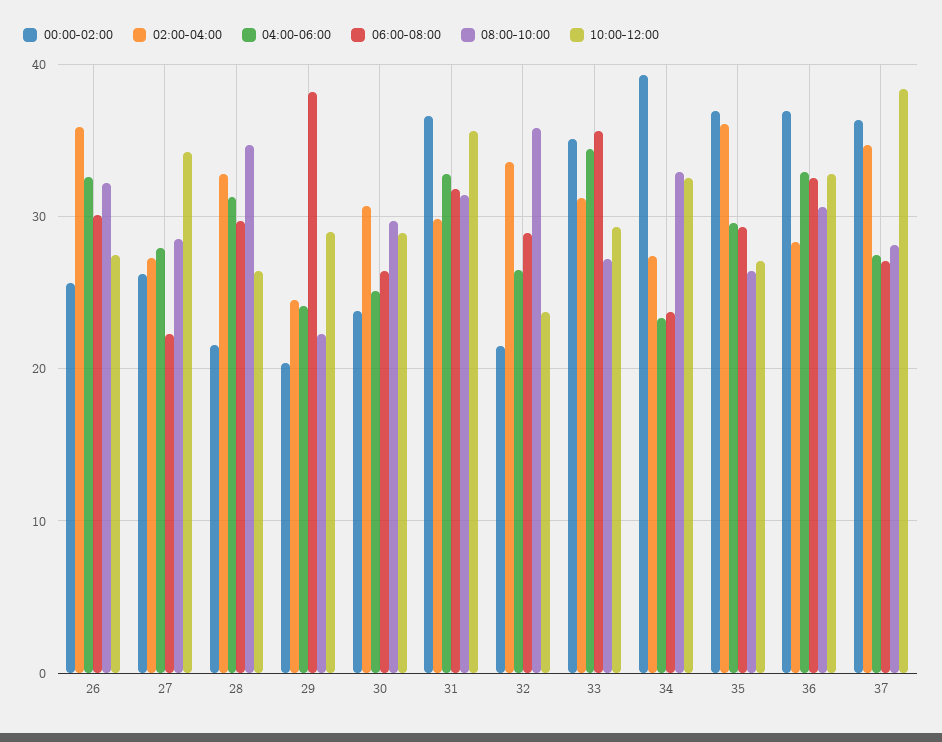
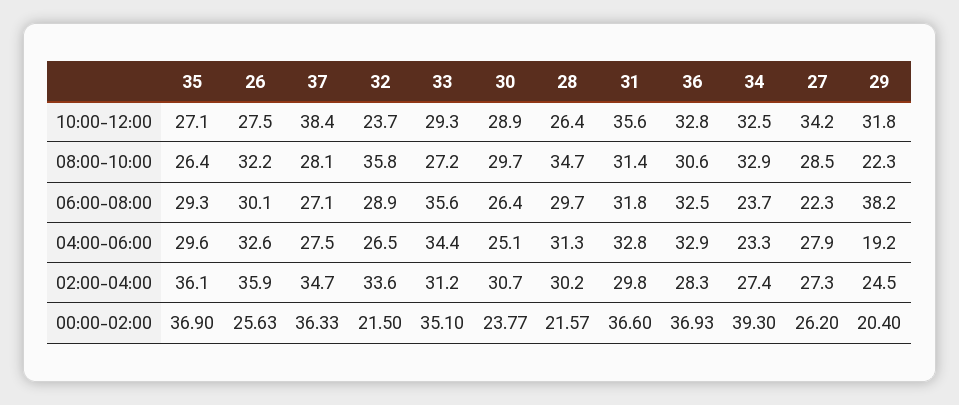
02:00-04:00, 28: 33 -> 30.2
04:00-06:00, 29: 24 -> 19.2
10:00-12:00, 29: 29 -> 31.8

